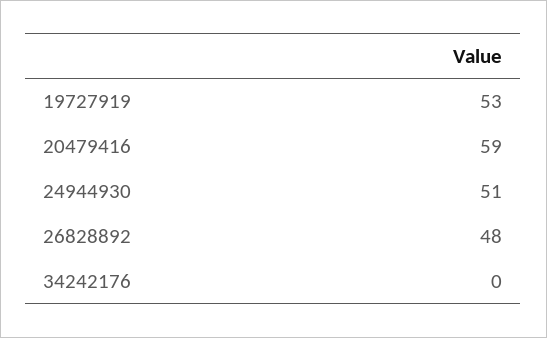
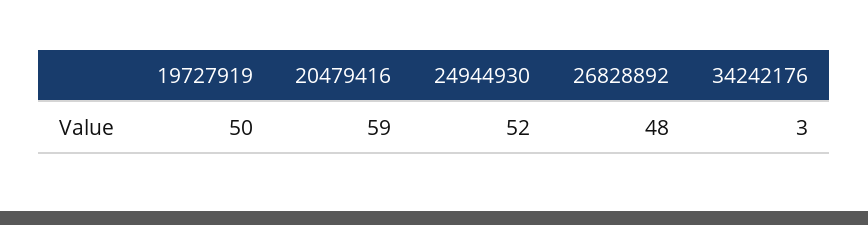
19727919: 53 -> 50
24944930: 51 -> 52
34242176: 0 -> 3

